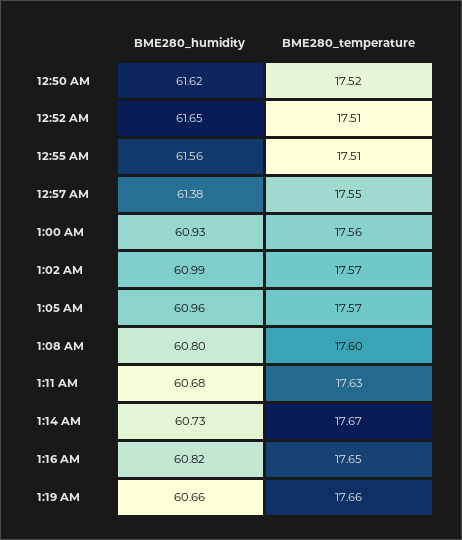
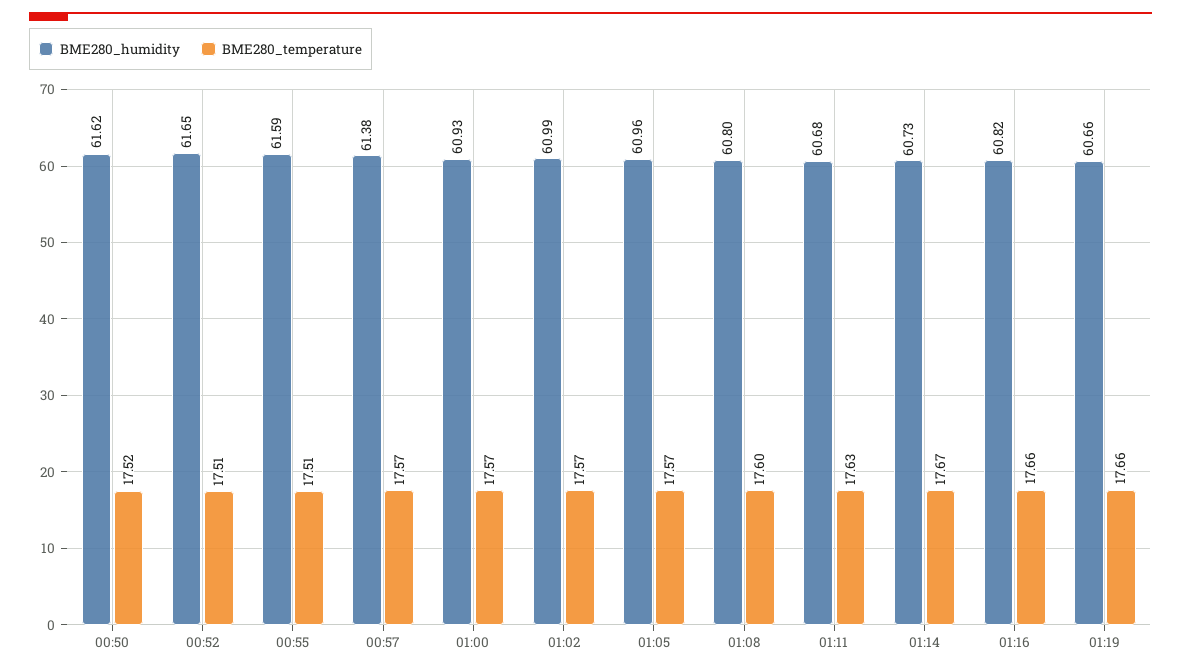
BME280_humidity, 12:55 AM: 61.56 -> 61.59
BME280_temperature, 12:57 AM: 17.55 -> 17.57
BME280_temperature, 1:00 AM: 17.56 -> 17.57
BME280_temperature, 1:16 AM: 17.65 -> 17.66

